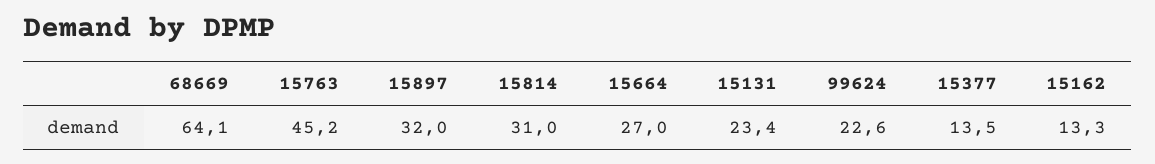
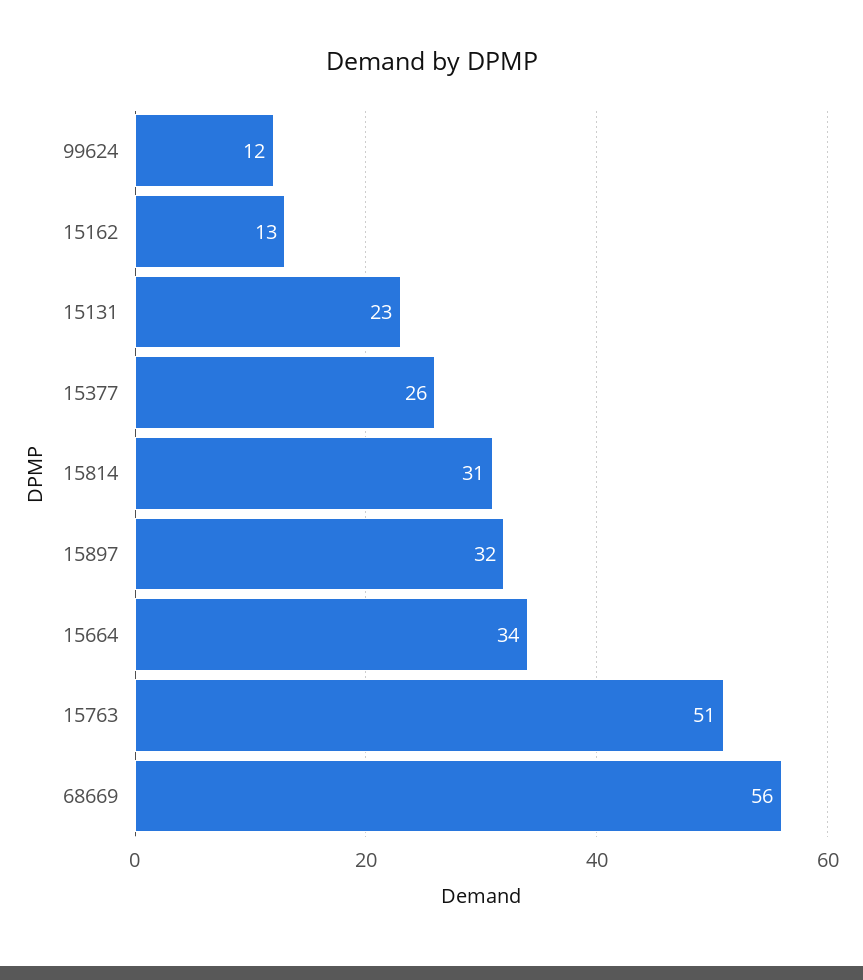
68669: 64.1 -> 56
15763: 45.2 -> 51
15664: 27 -> 34
99624: 22.6 -> 12
15377: 13.5 -> 26

